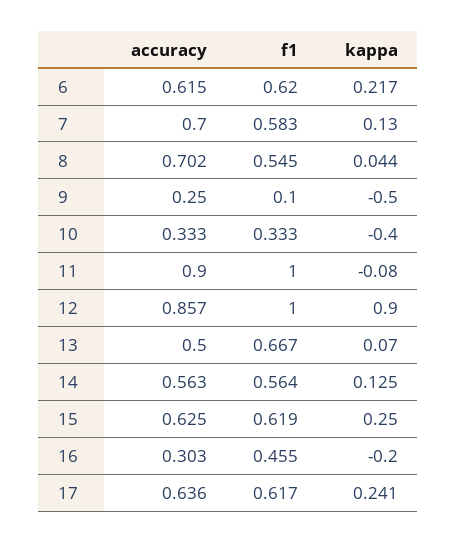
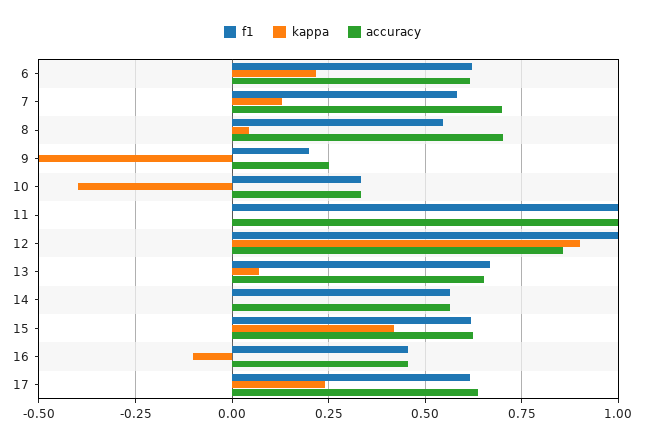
f1, 9: 0.1 -> 0.2
accuracy, 11: 0.9 -> 1
kappa, 11: -0.08 -> 0
accuracy, 13: 0.5 -> 0.65
kappa, 14: 0.125 -> 0
kappa, 15: 0.25 -> 0.425
accuracy, 16: 0.303 -> 0.45
kappa, 16: -0.2 -> -0.1

